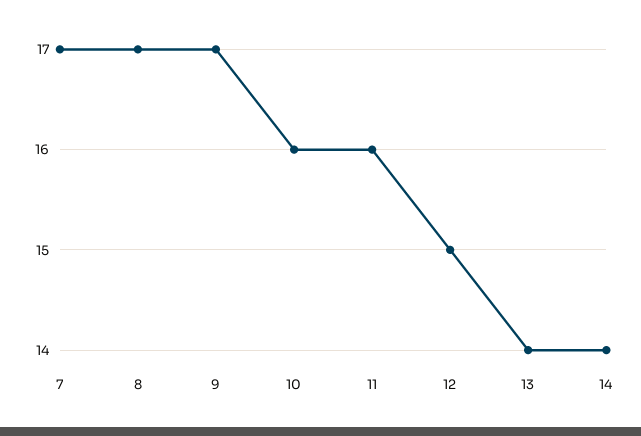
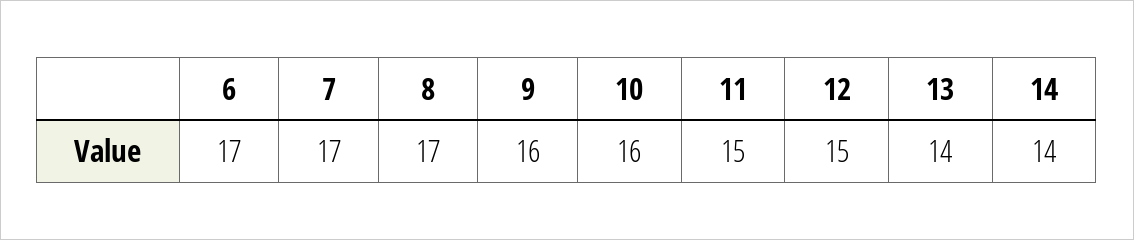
9: 17 -> 16
11: 16 -> 15
6: none -> 17

